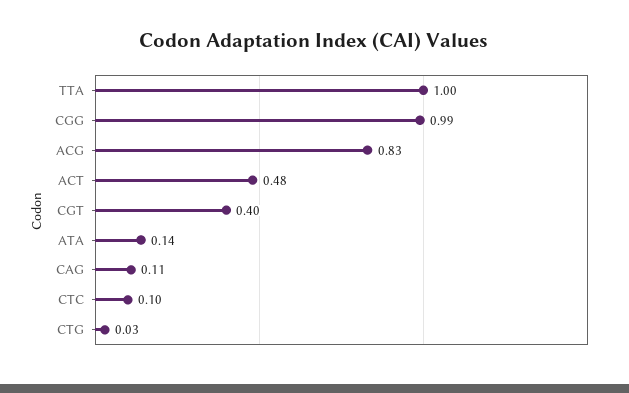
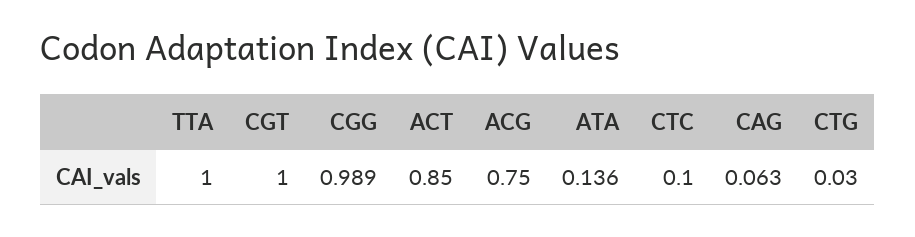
ACG: 0.83 -> 0.75
ACT: 0.48 -> 0.85
CGT: 0.4 -> 1
CAG: 0.11 -> 0.063

